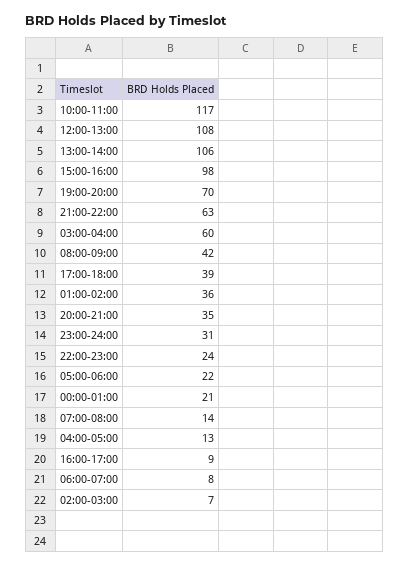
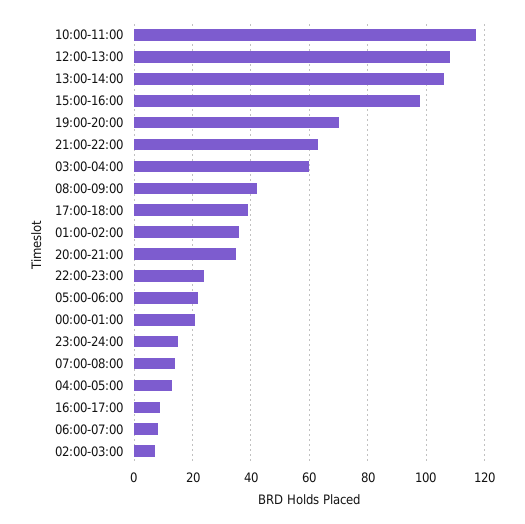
23:00-24:00: 31 -> 15

